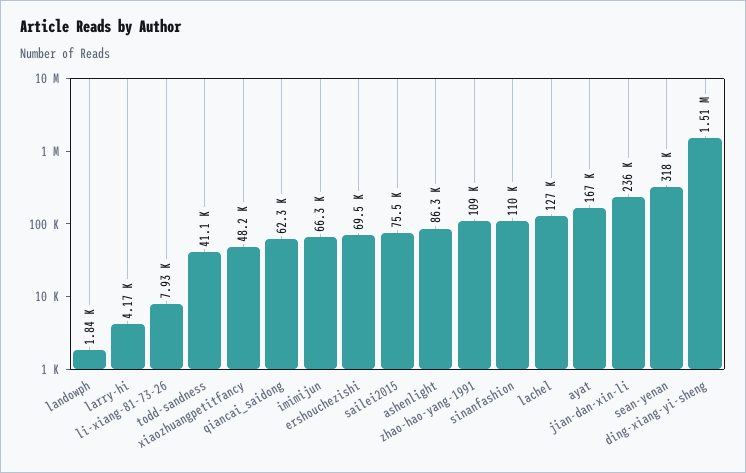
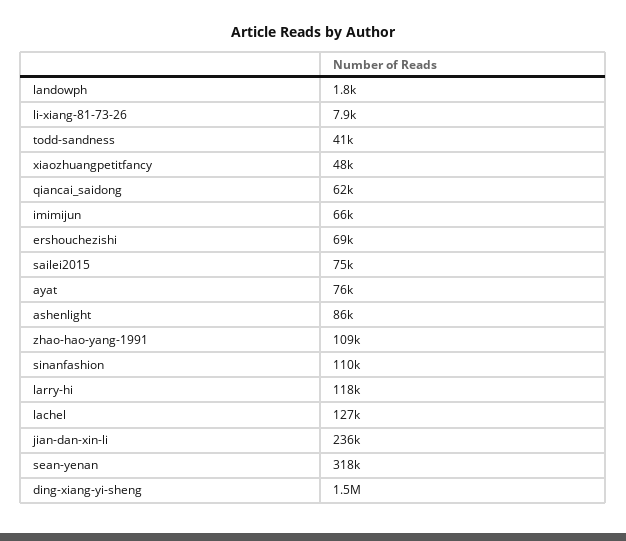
larry-hi: 4170 -> 118000
ayat: 167000 -> 76000

